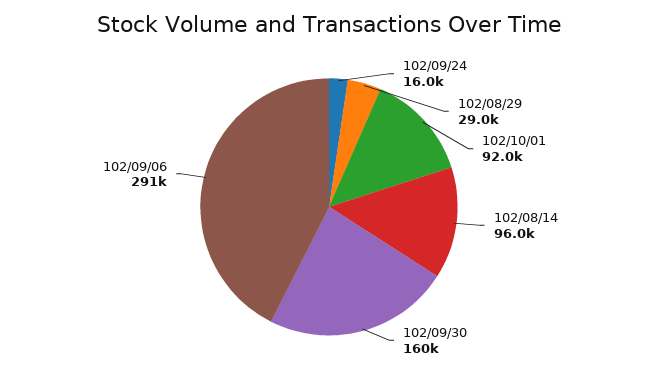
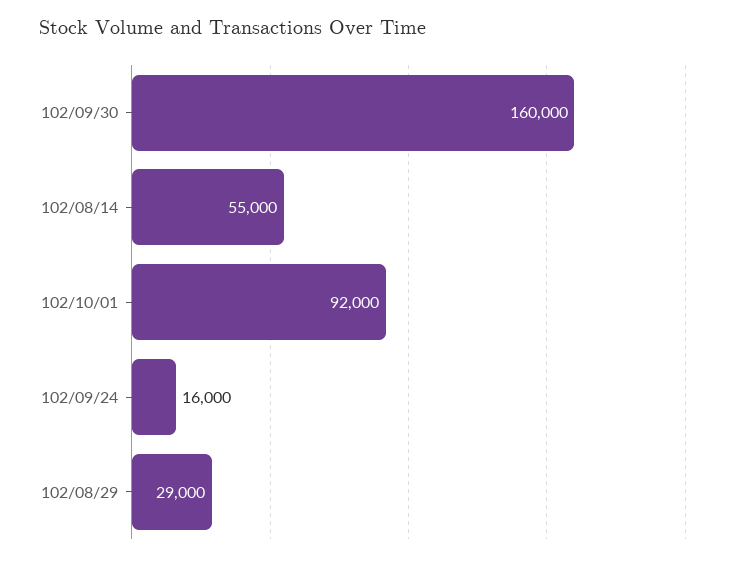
102/08/14: 96000 -> 55000
102/09/06: 291000 -> none

